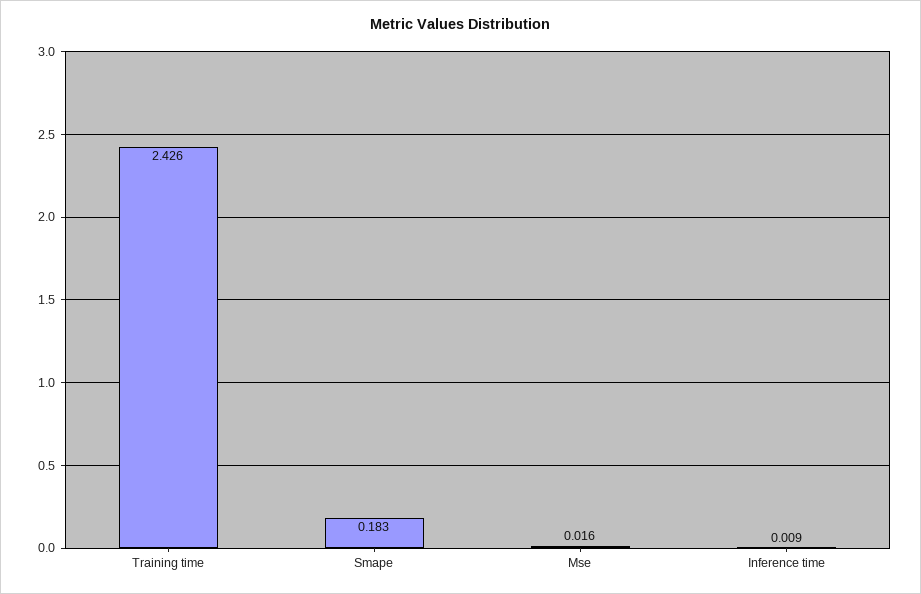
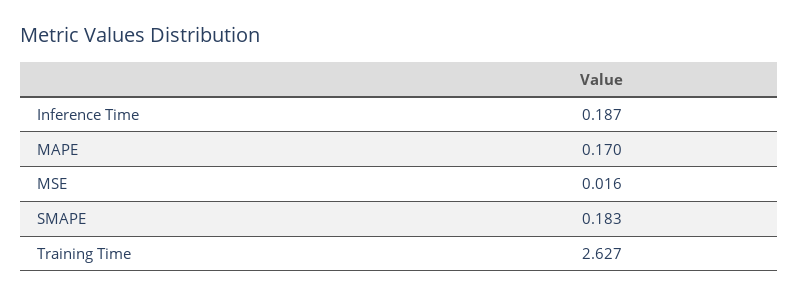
Training time: 2.426 -> 2.627
Inference time: 0.009 -> 0.187
MAPE: none -> 0.17

